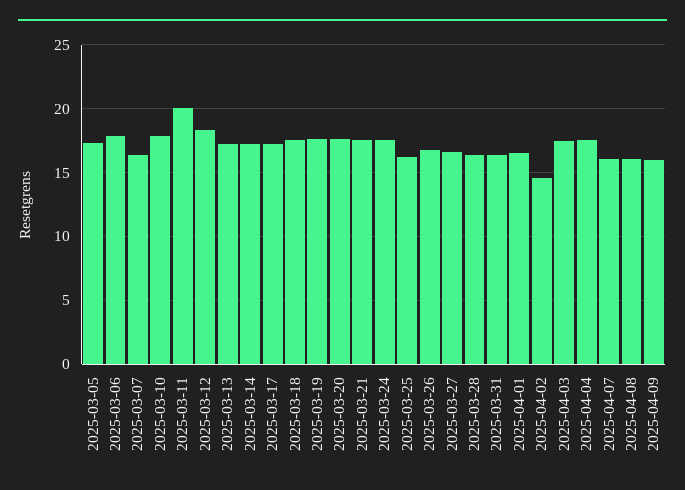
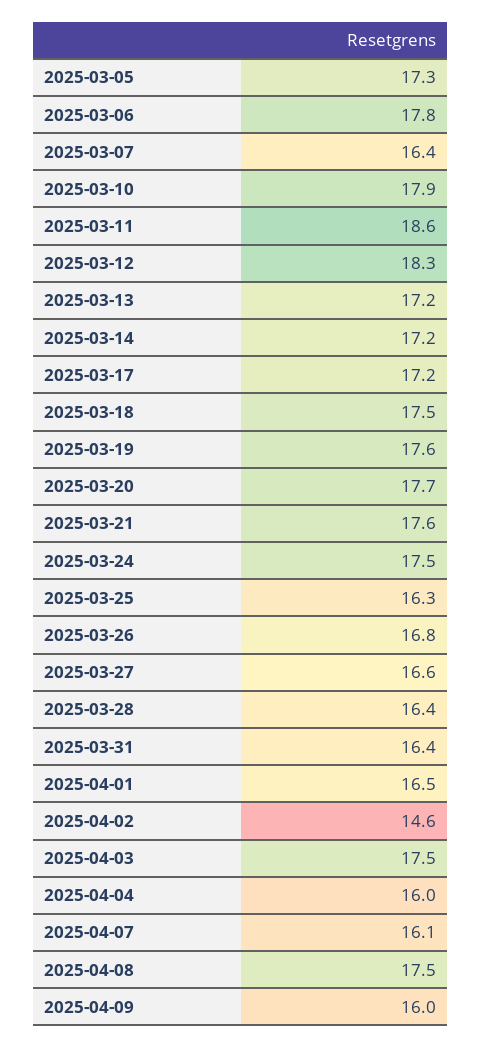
2025-03-11: 20 -> 18.6
2025-04-04: 17.5 -> 16
2025-04-08: 16 -> 17.5

